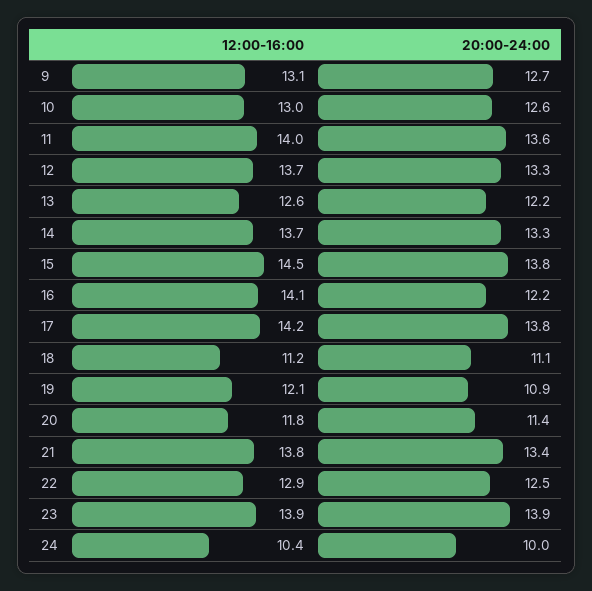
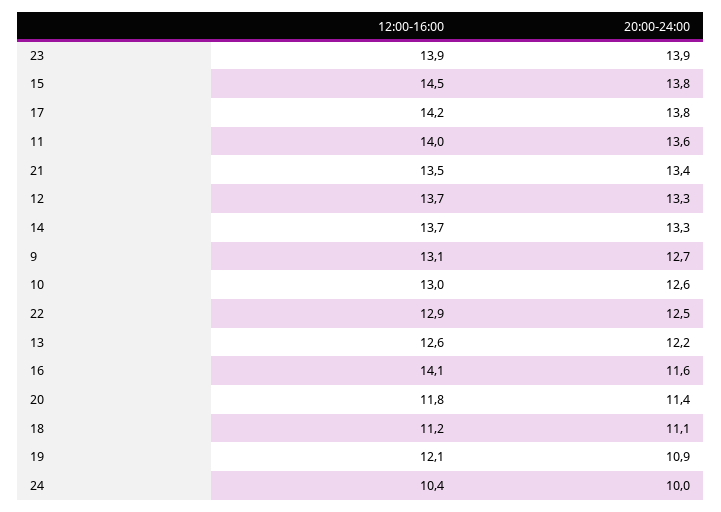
20:00-24:00, 16: 12.2 -> 11.6
12:00-16:00, 21: 13.8 -> 13.5

